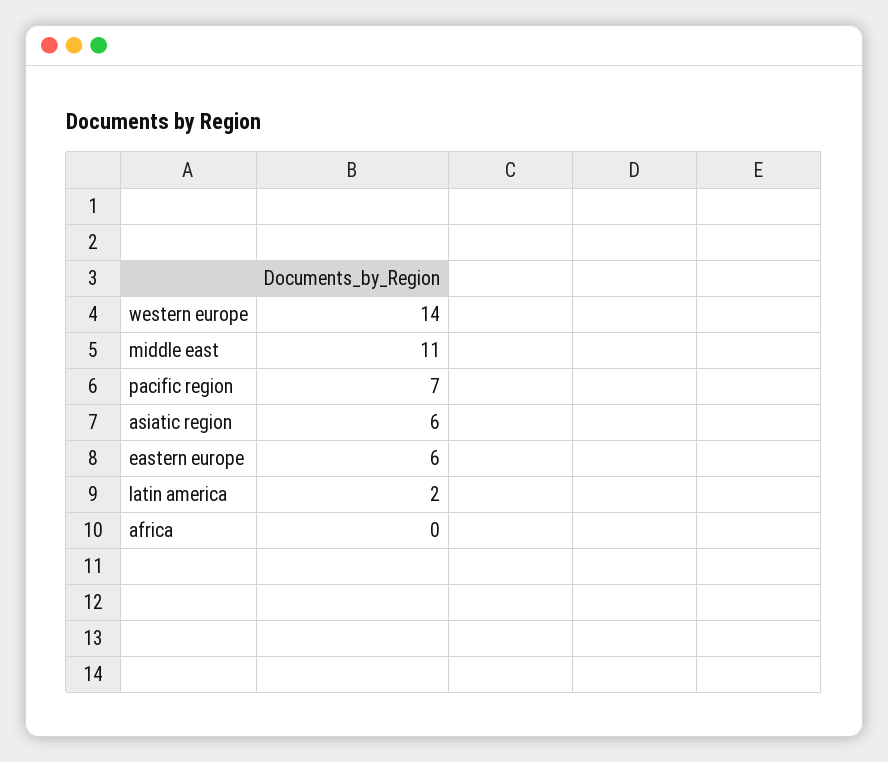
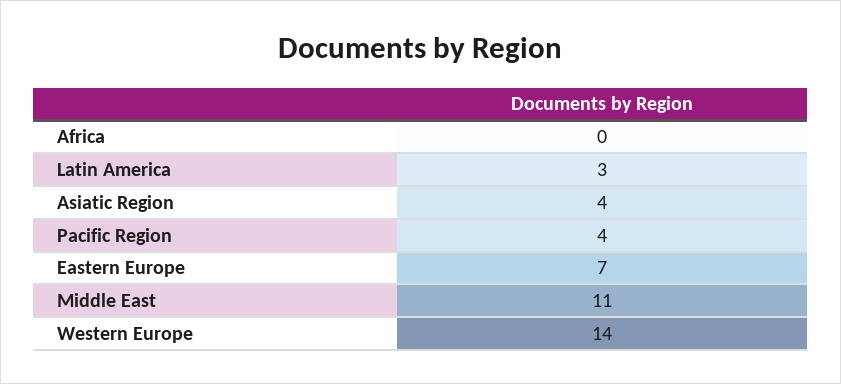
pacific region: 7 -> 4
asiatic region: 6 -> 4
eastern europe: 6 -> 7
latin america: 2 -> 3

